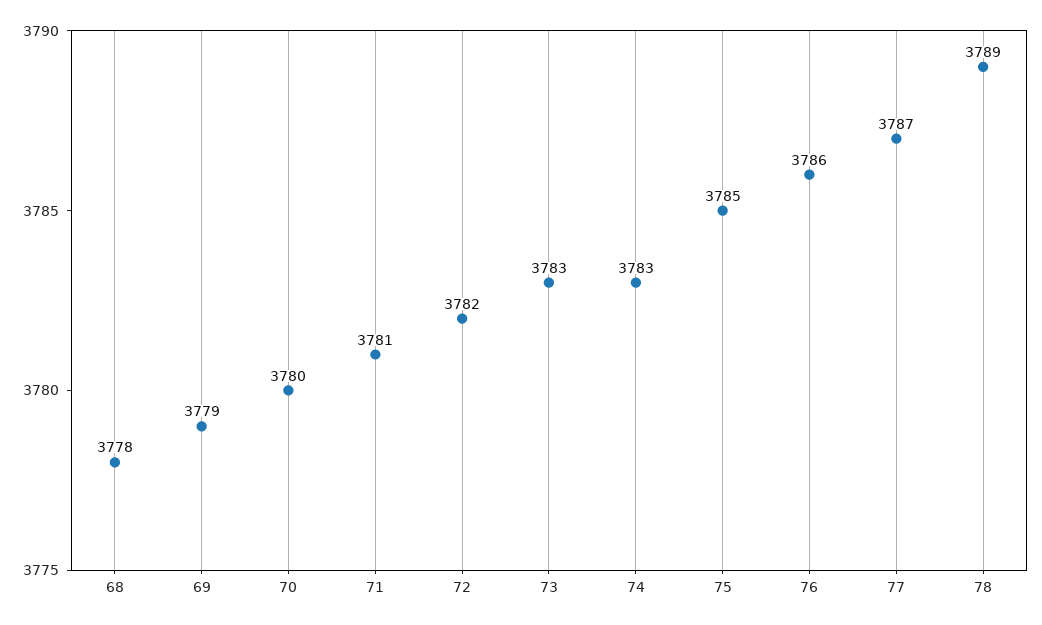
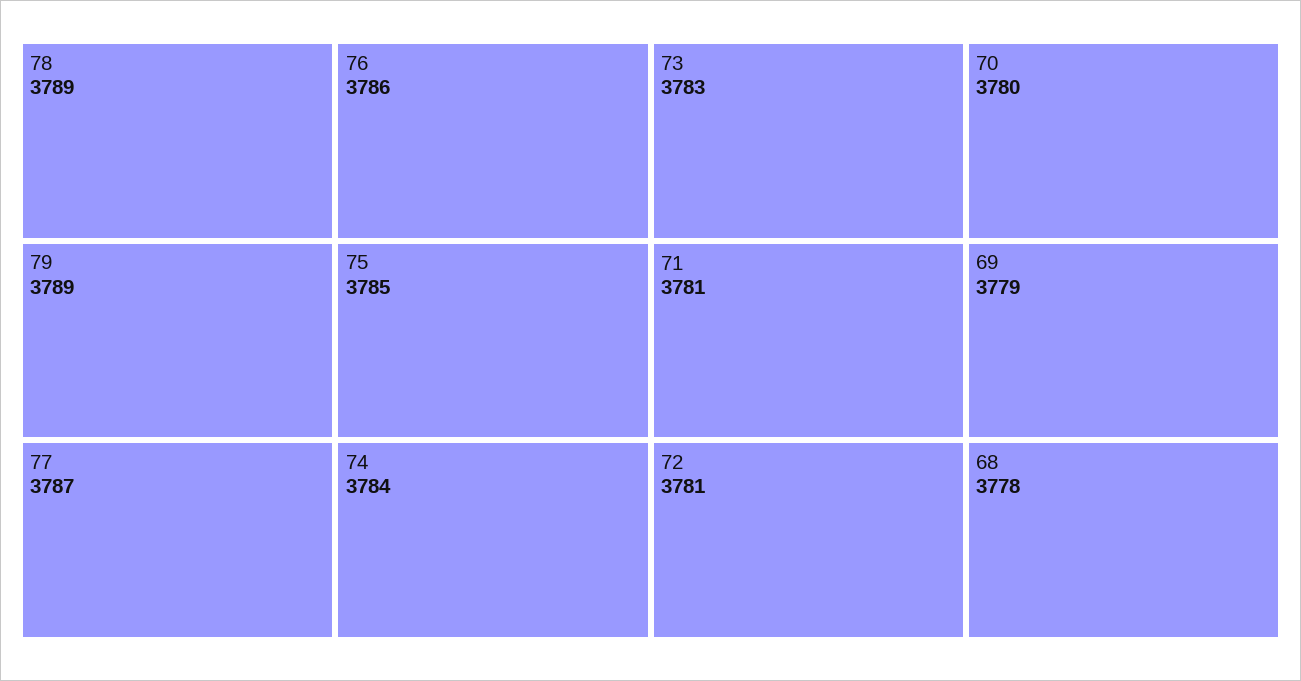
72: 3782 -> 3781
74: 3783 -> 3784
79: none -> 3789

